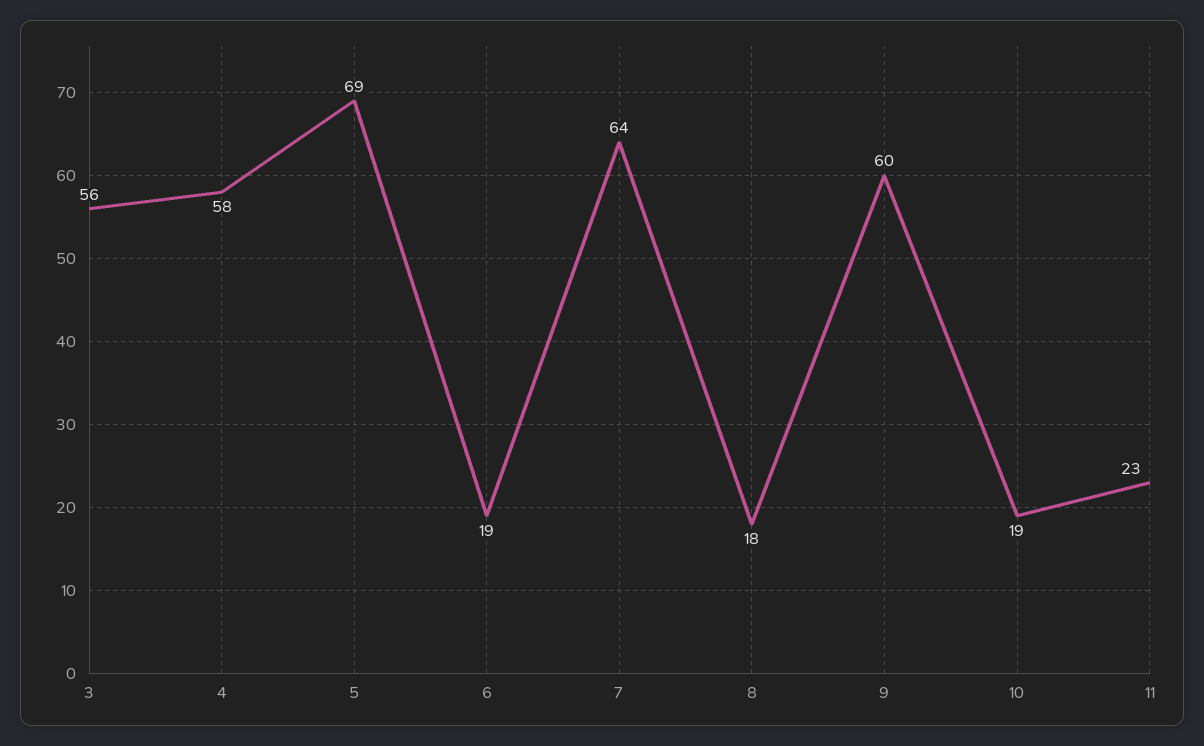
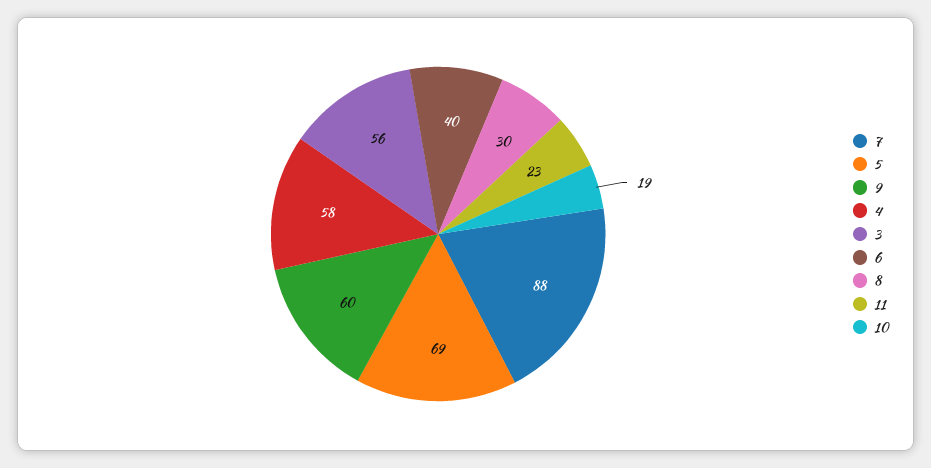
6: 19 -> 40
7: 64 -> 88
8: 18 -> 30

